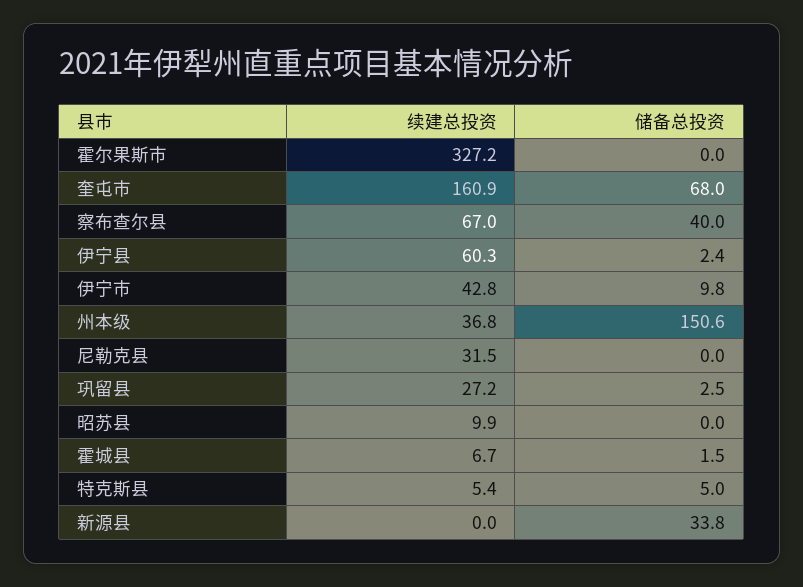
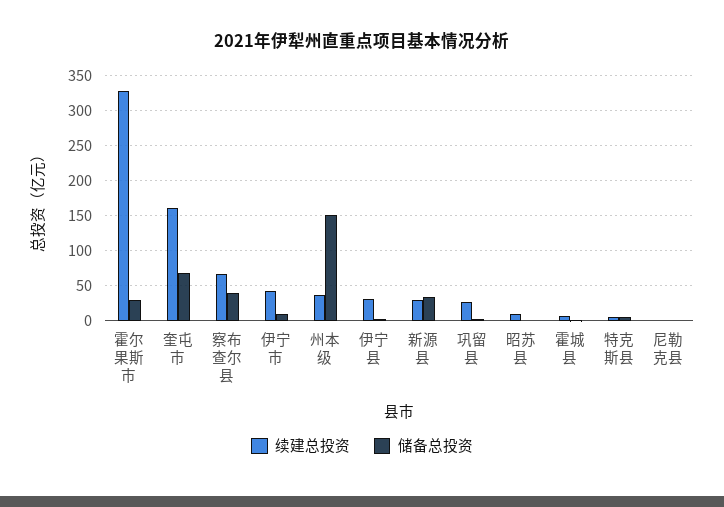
储备总投资, 霍尔果斯市: 0 -> 30
续建总投资, 伊宁县: 60.3 -> 30
续建总投资, 尼勒克县: 31.5 -> 0
续建总投资, 新源县: 0 -> 30

